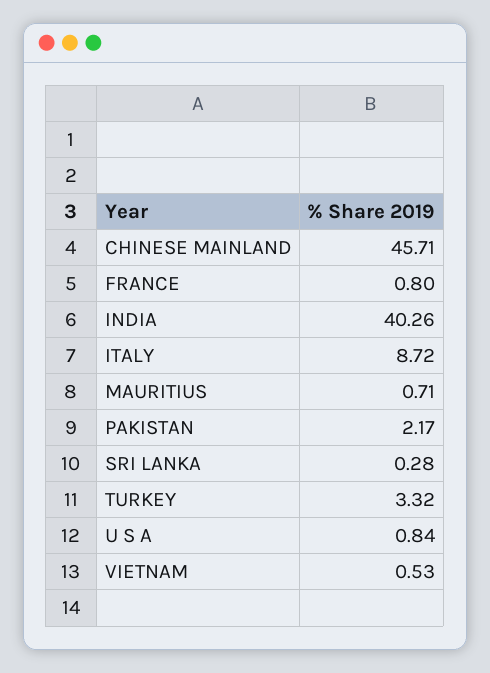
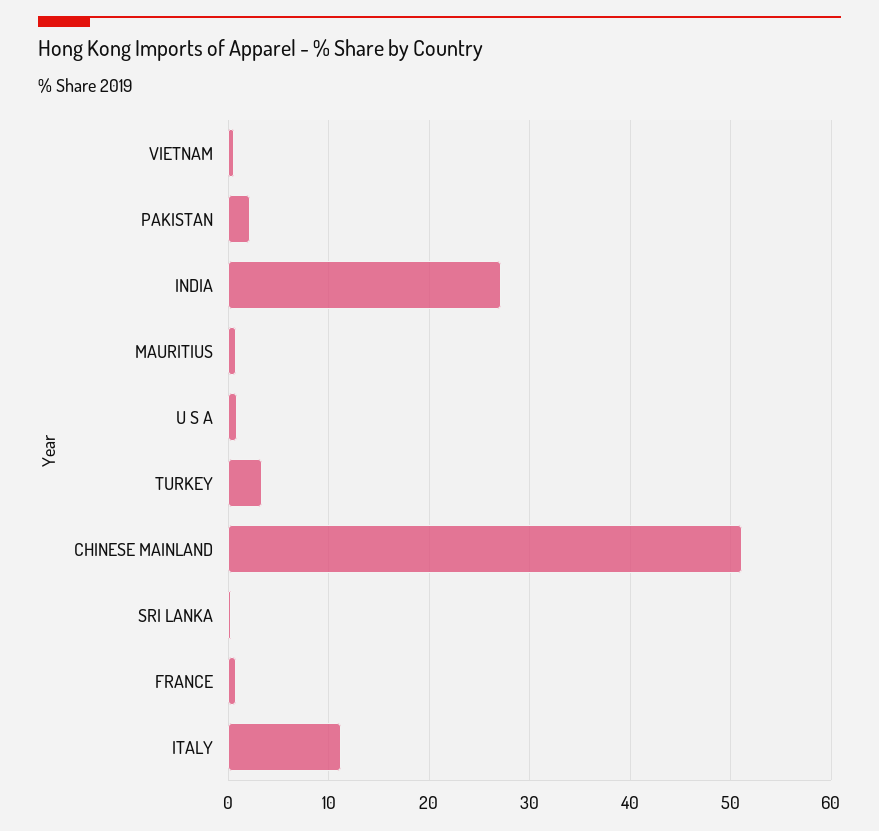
CHINESE MAINLAND: 45.71 -> 51
INDIA: 40.26 -> 27
ITALY: 8.72 -> 11

